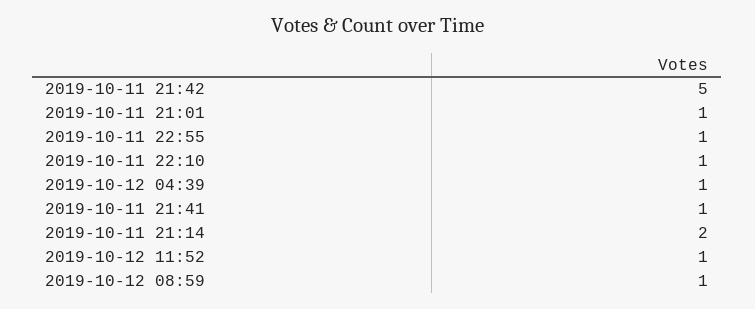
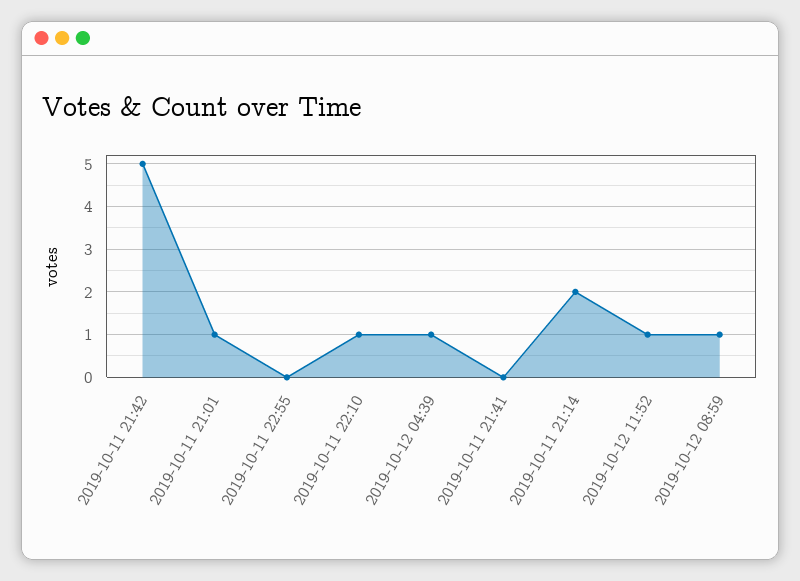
2019-10-11 22:55: 1 -> 0
2019-10-11 21:41: 1 -> 0

